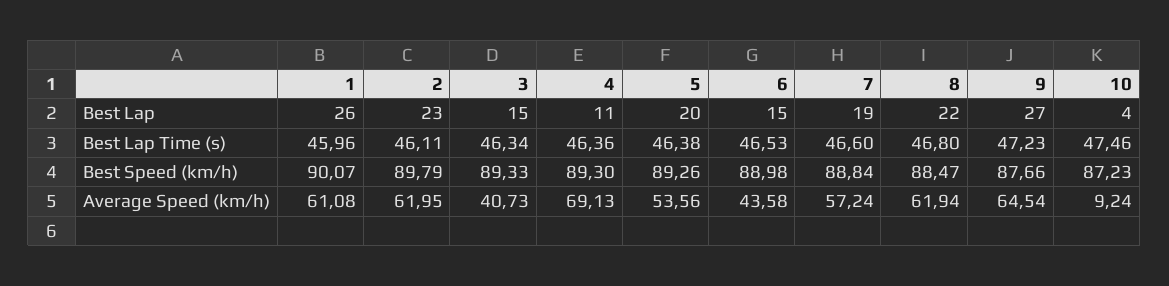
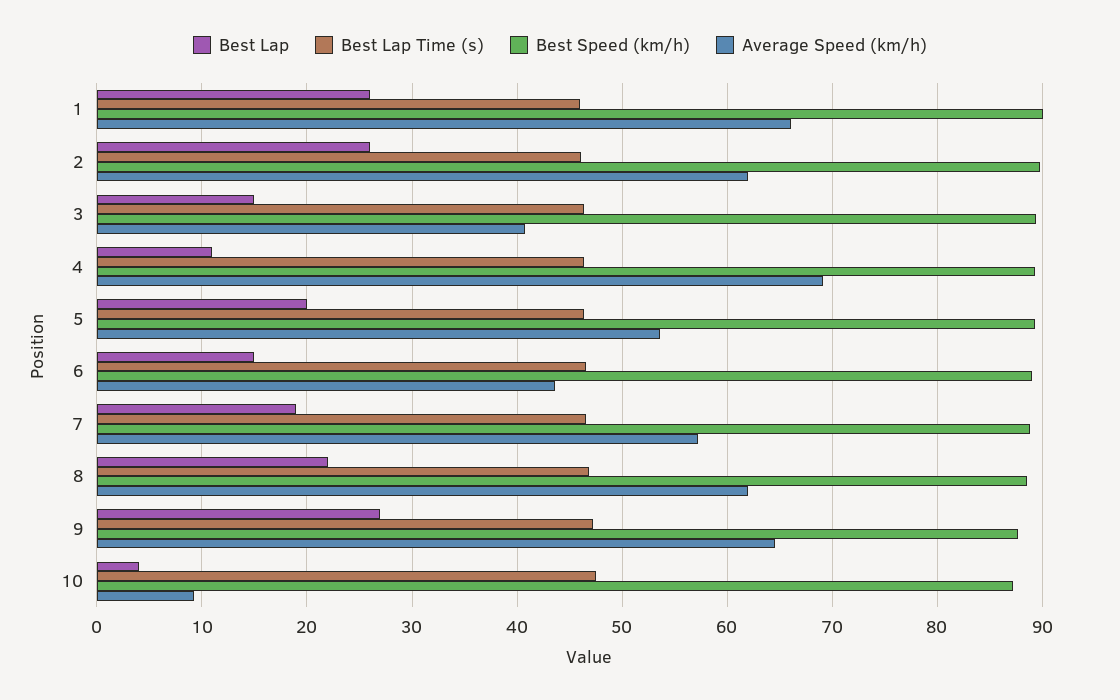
Best Lap, 2: 23 -> 26
Average Speed (km/h), 1: 61.08 -> 66

